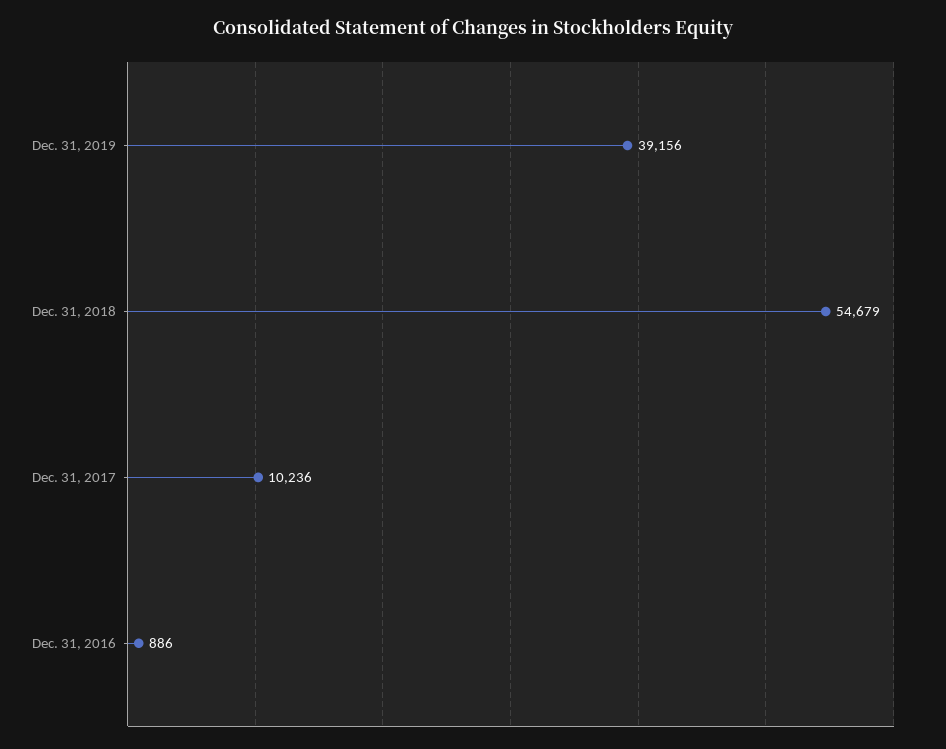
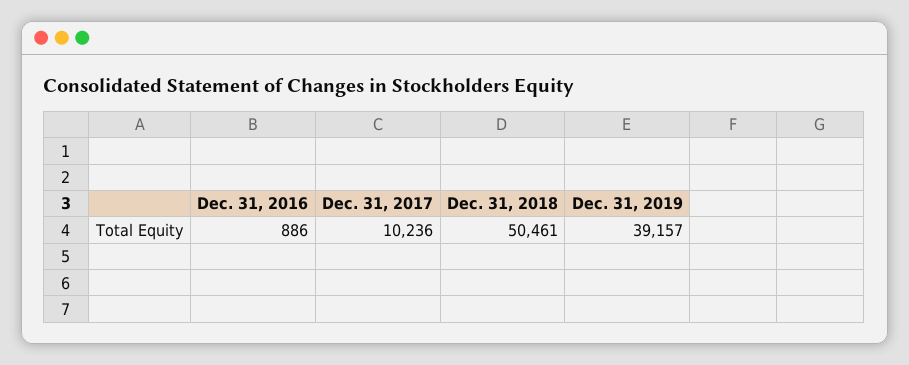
Dec. 31, 2019: 39156 -> 39157
Dec. 31, 2018: 54679 -> 50461

